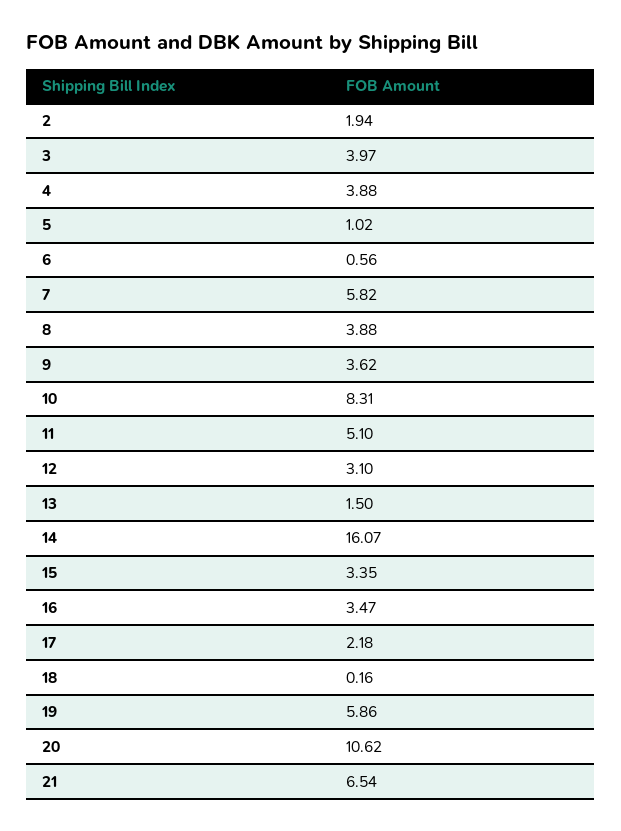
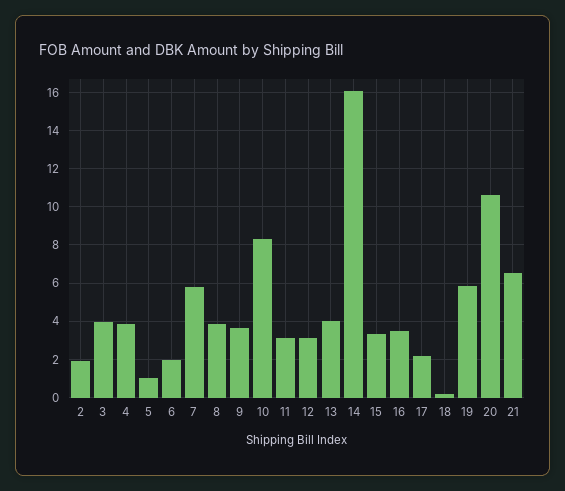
6: 0.56 -> 2
11: 5.1 -> 3
13: 1.5 -> 4

